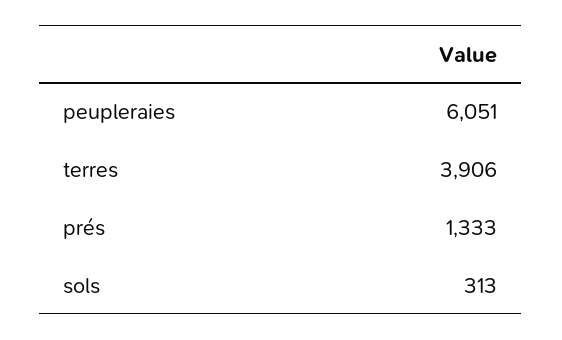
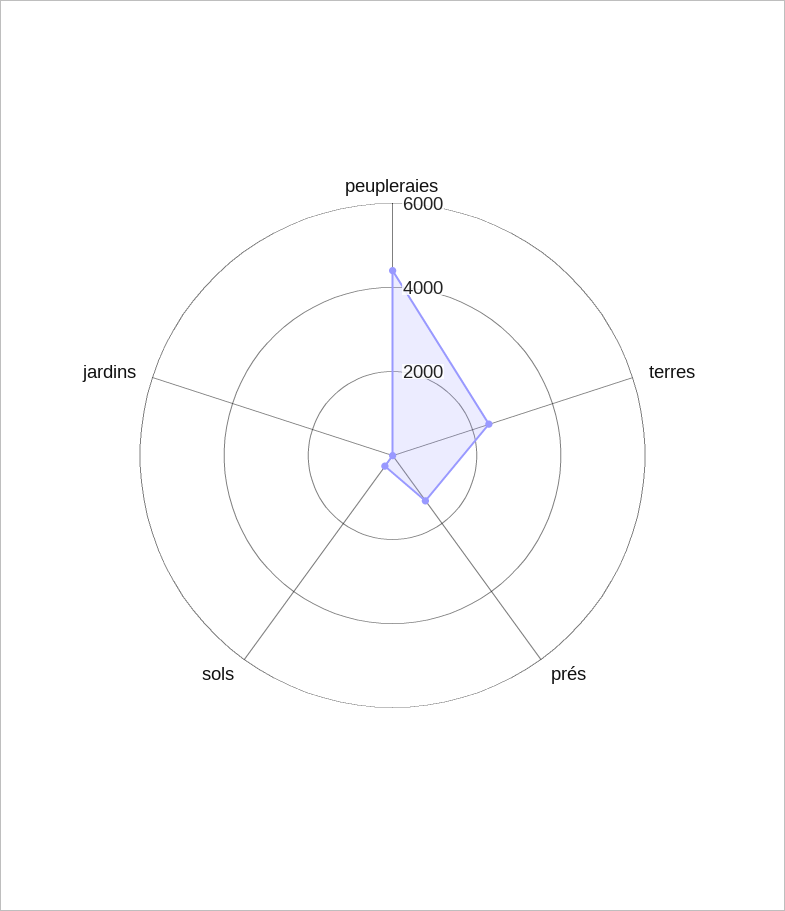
peupleraies: 6051 -> 4500
terres: 3906 -> 2500
jardins: none -> 0

